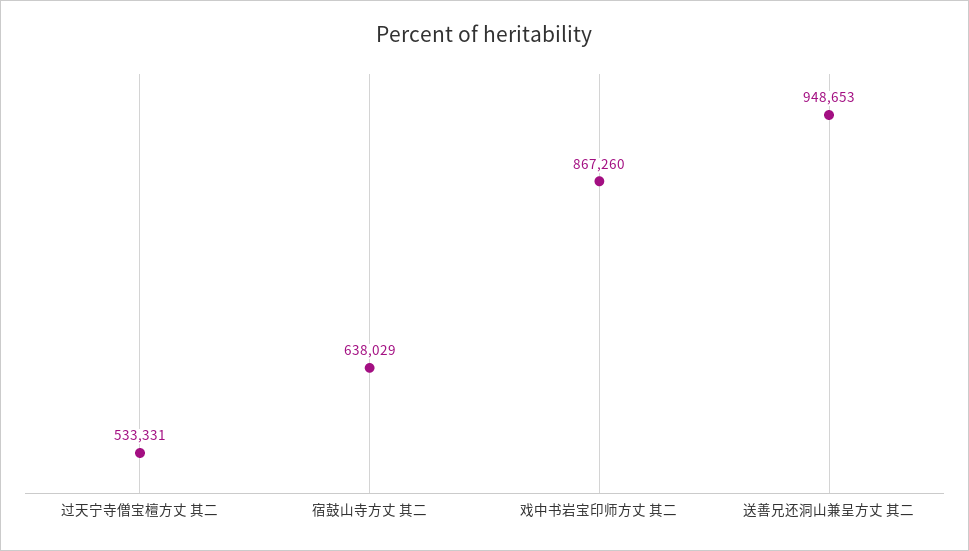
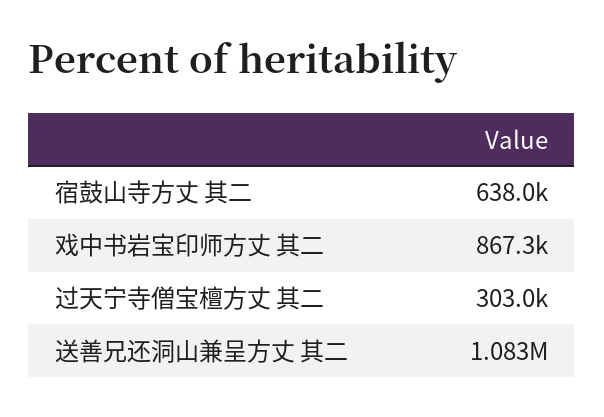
过天宁寺僧宝檀方丈 其二: 533331 -> 303000
送善兄还洞山兼呈方丈 其二: 948653 -> 1083000

